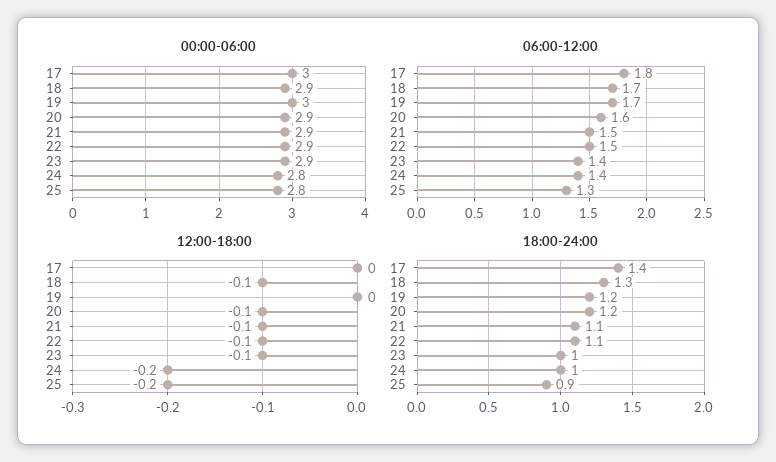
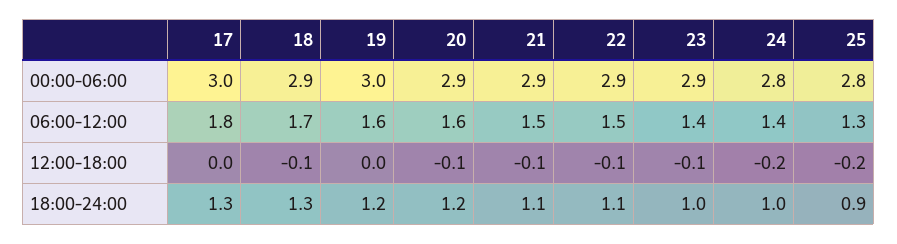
06:00-12:00, 19: 1.7 -> 1.6
18:00-24:00, 17: 1.4 -> 1.3

